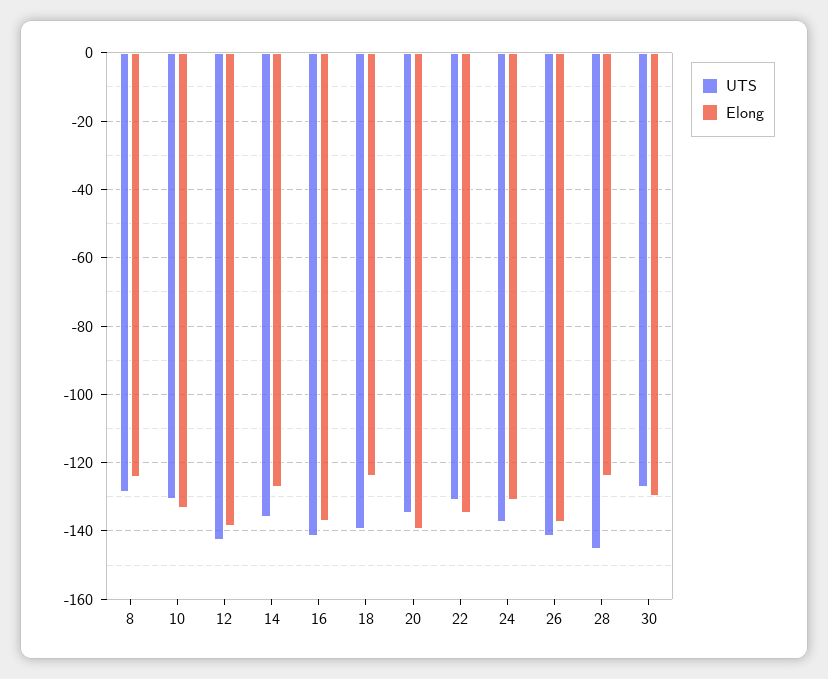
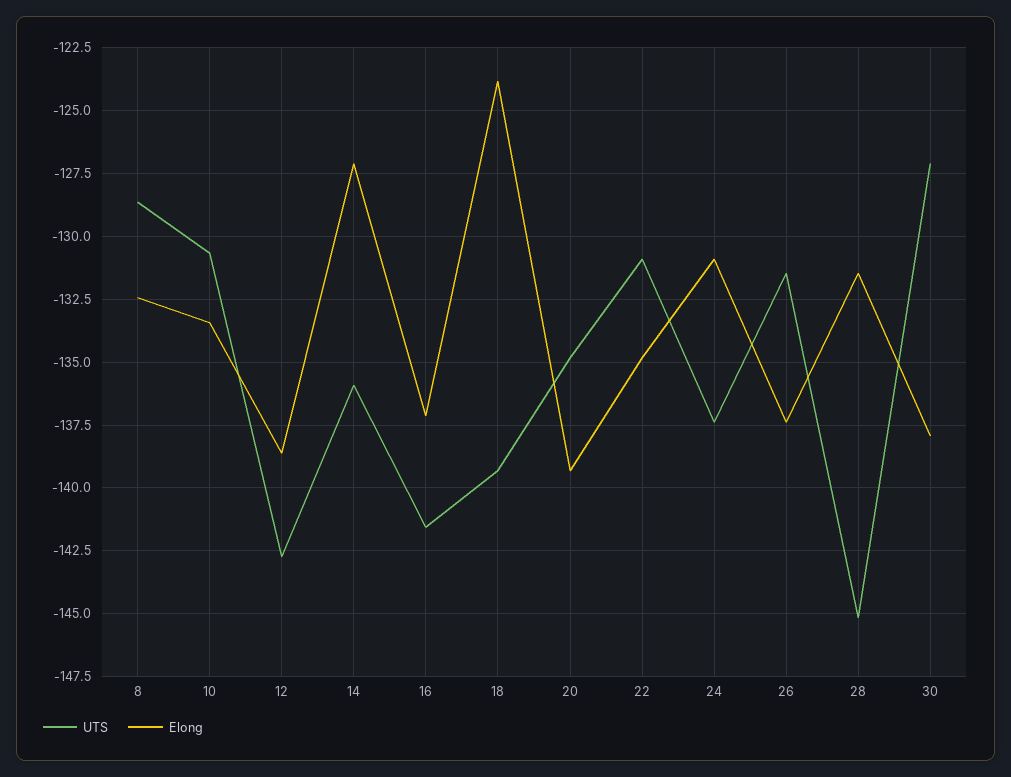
Elong, 8: -124 -> -132.5
UTS, 26: -142 -> -131.5
Elong, 28: -124 -> -131.5
Elong, 30: -130 -> -138

